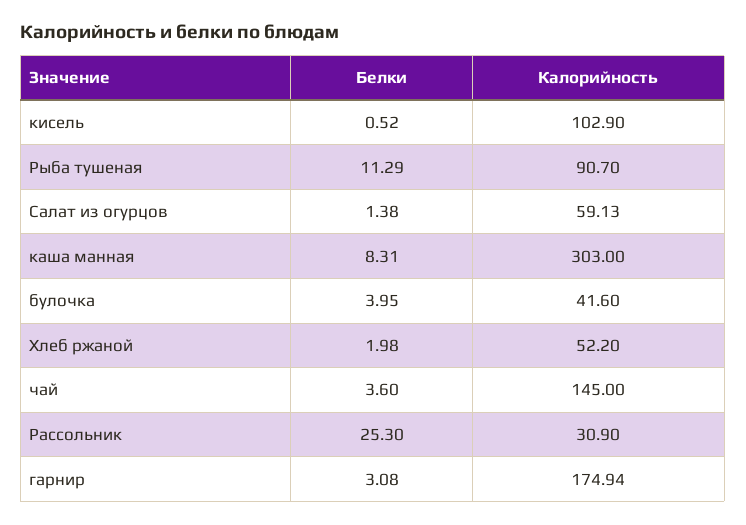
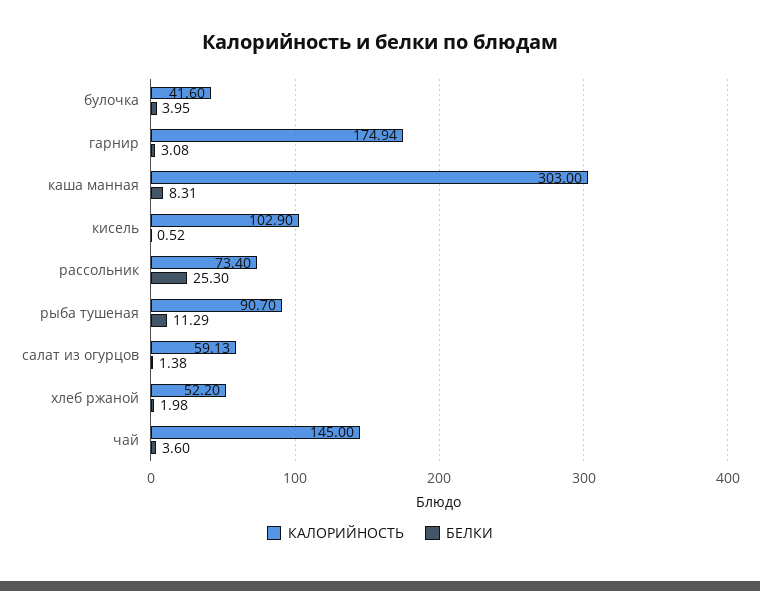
Калорийность, Рассольник: 30.9 -> 73.4

